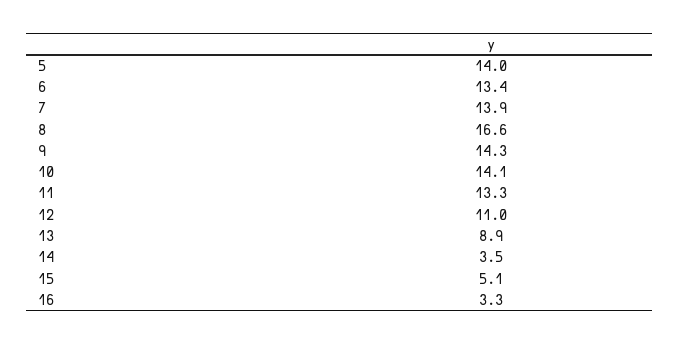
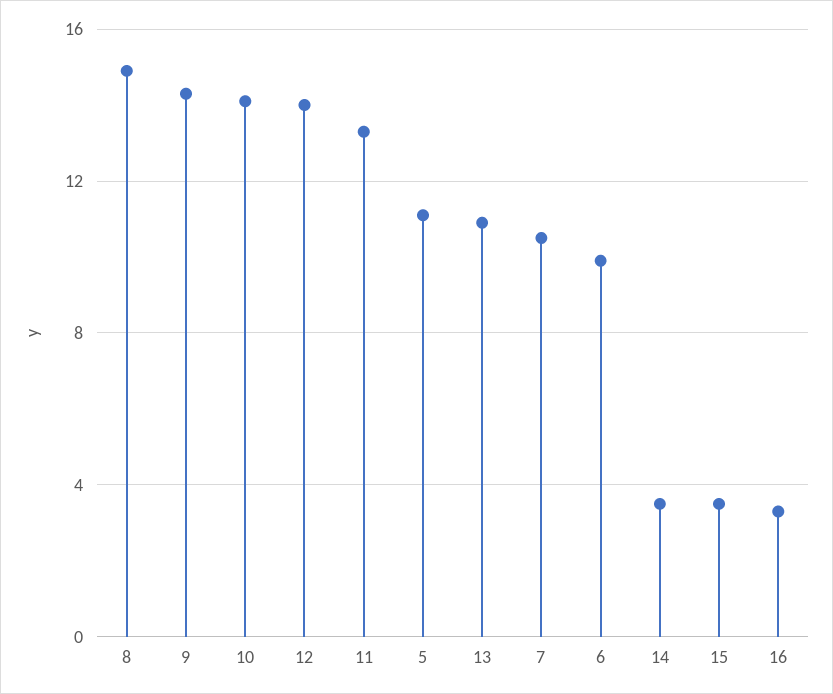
5: 14 -> 11
6: 13.4 -> 10
7: 13.9 -> 10.5
8: 16.6 -> 15
12: 11 -> 14
13: 8.9 -> 11
15: 5.1 -> 3.5

